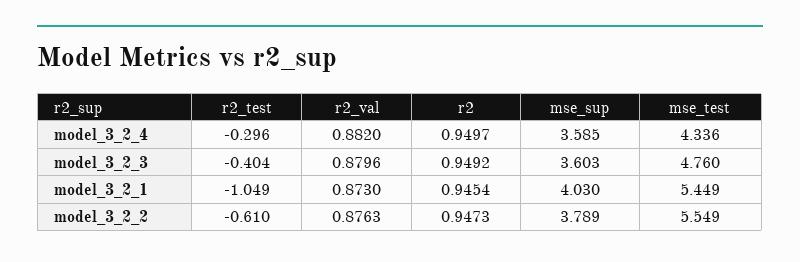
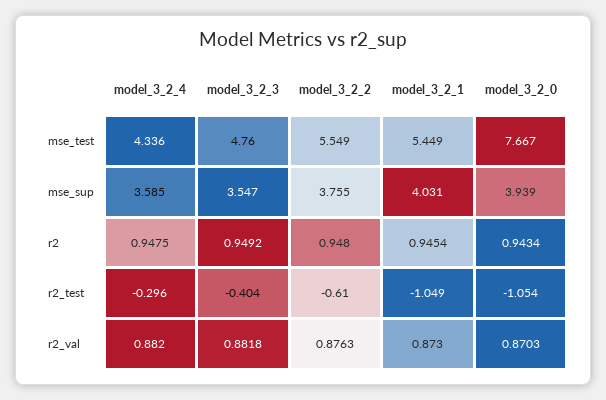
r2, model_3_2_4: 0.9497 -> 0.9475
r2_val, model_3_2_3: 0.8796 -> 0.8818
mse_sup, model_3_2_3: 3.603 -> 3.547
mse_sup, model_3_2_1: 4.03 -> 4.031
r2, model_3_2_2: 0.9473 -> 0.948
mse_sup, model_3_2_2: 3.789 -> 3.755
mse_test, model_3_2_0: none -> 7.667
mse_sup, model_3_2_0: none -> 3.939
r2, model_3_2_0: none -> 0.9434
r2_test, model_3_2_0: none -> -1.054
r2_val, model_3_2_0: none -> 0.8703

